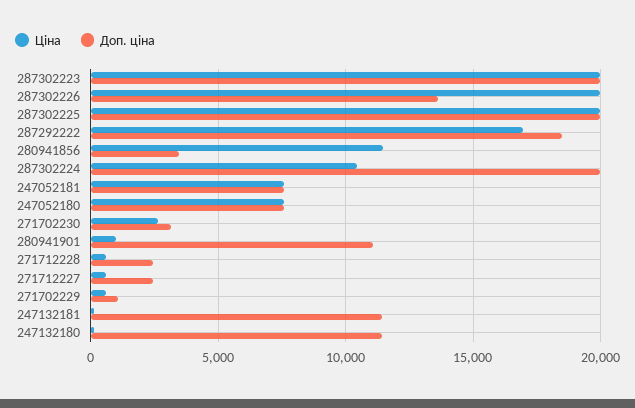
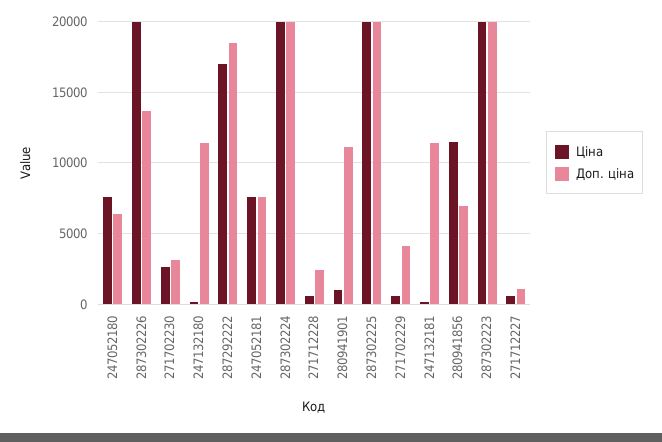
Доп. ціна, 280941856: 3500 -> 7000
Ціна, 287302224: 10500 -> 20000
Доп. ціна, 247052180: 7500 -> 6500
Доп. ціна, 271712227: 2500 -> 1000
Доп. ціна, 271702229: 1000 -> 4000

